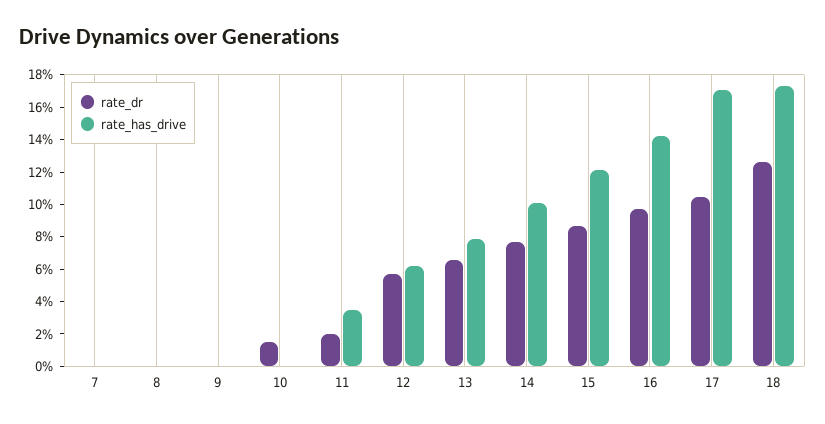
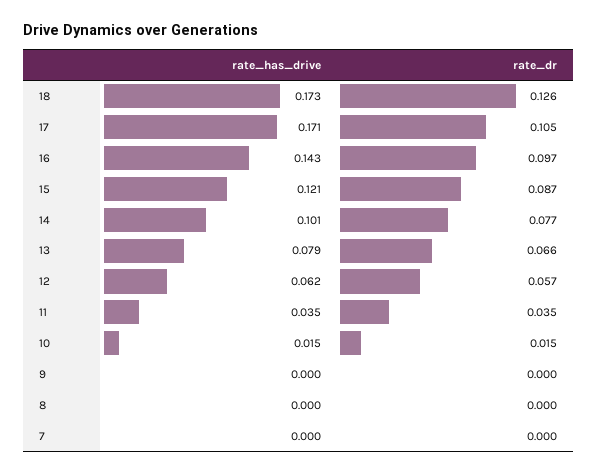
rate_has_drive, 10: 0 -> 0.015
rate_dr, 11: 0.02 -> 0.035

